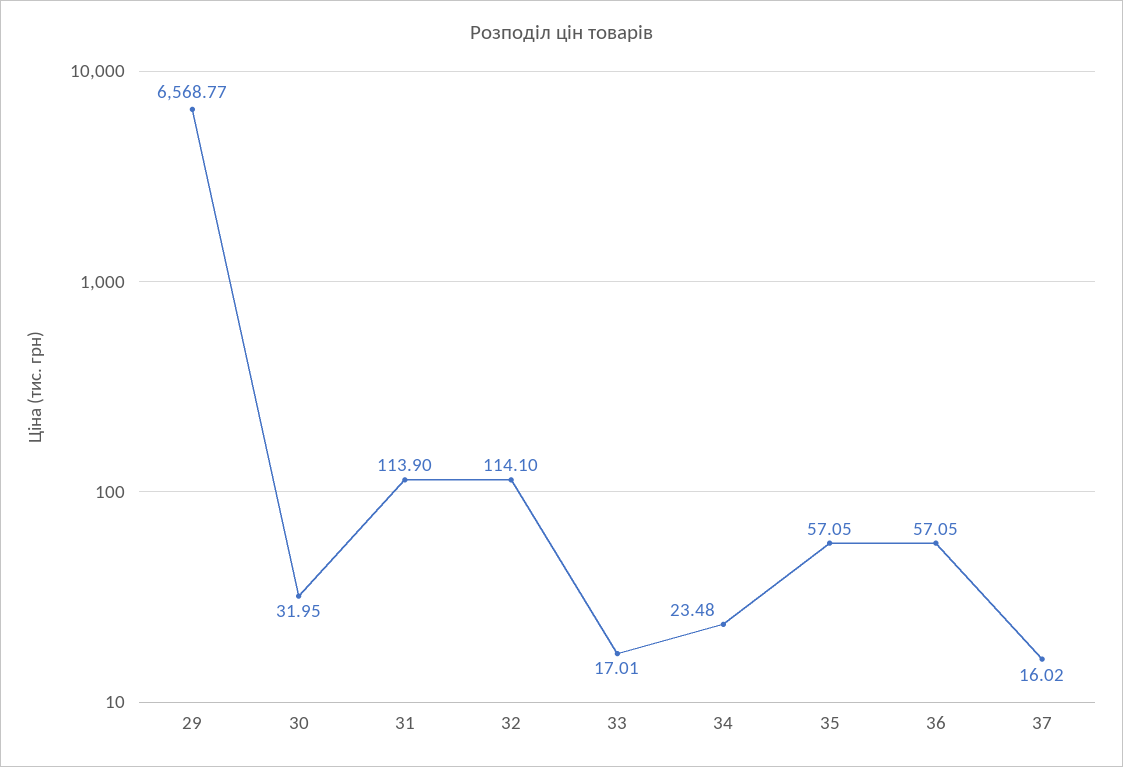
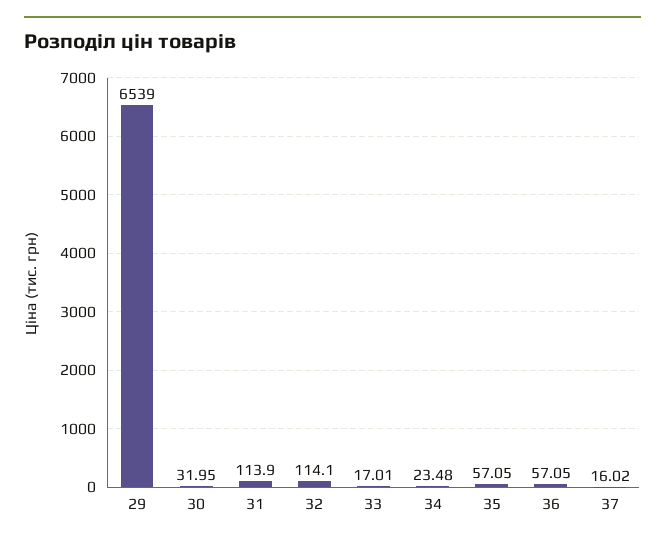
29: 6568.77 -> 6539

